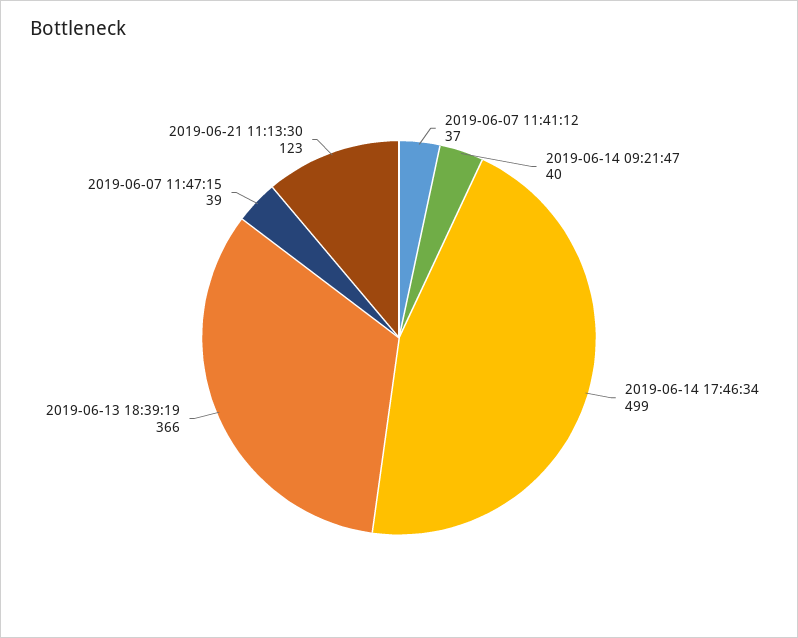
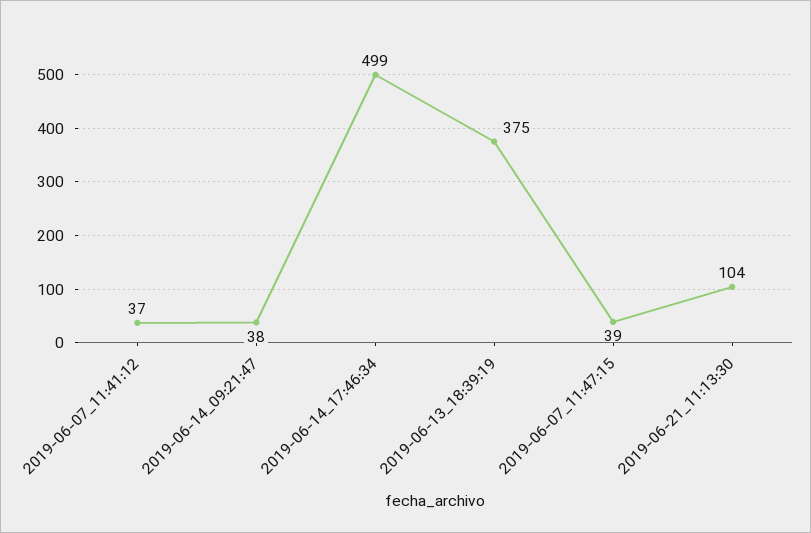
2019-06-14 09:21:47: 40 -> 38
2019-06-13 18:39:19: 366 -> 375
2019-06-21 11:13:30: 123 -> 104

